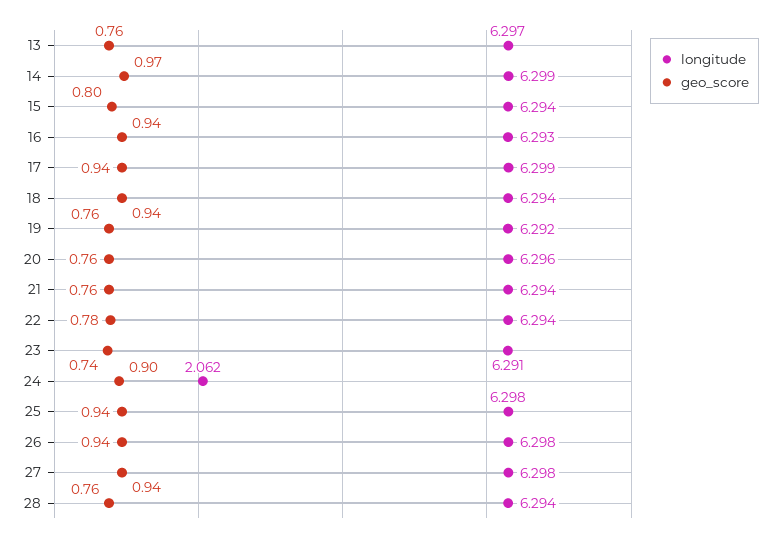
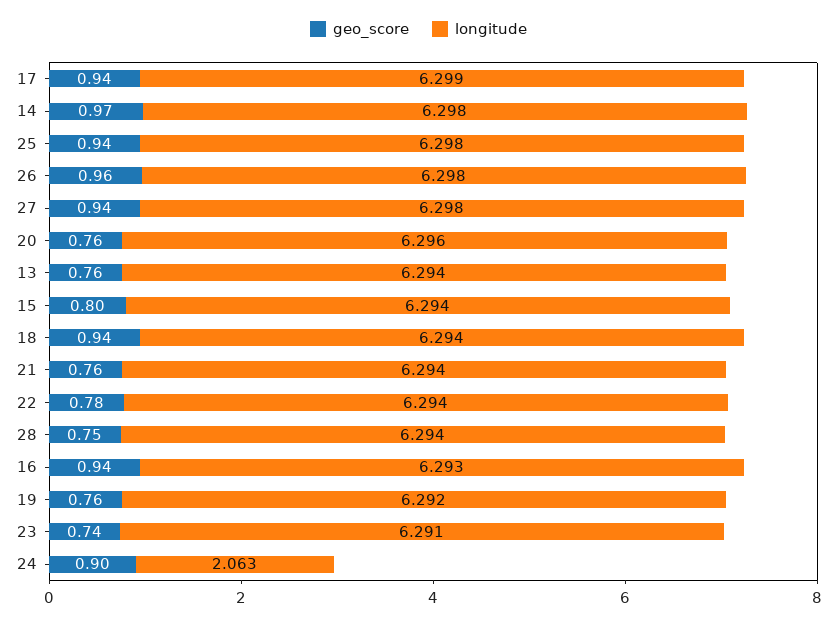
longitude, 13: 6.297 -> 6.294
longitude, 14: 6.299 -> 6.298
longitude, 24: 2.062 -> 2.063
geo_score, 26: 0.94 -> 0.96
geo_score, 28: 0.76 -> 0.75

